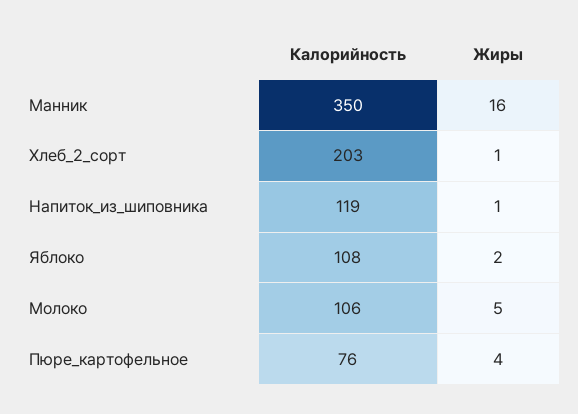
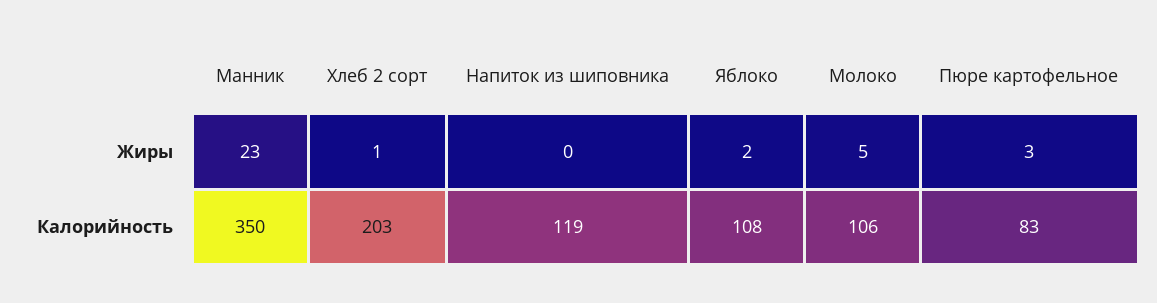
Жиры, Манник: 16 -> 23
Жиры, Напиток_из_шиповника: 1 -> 0
Калорийность, Пюре_картофельное: 76 -> 83
Жиры, Пюре_картофельное: 4 -> 3

